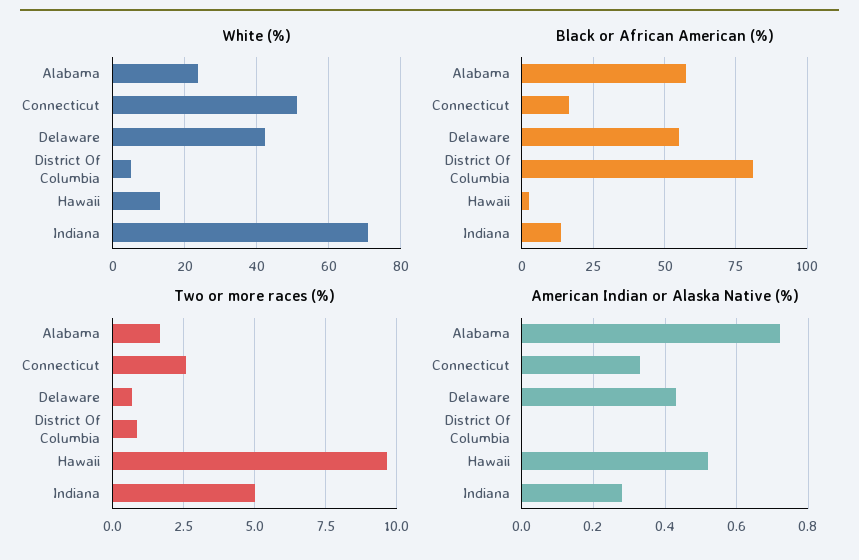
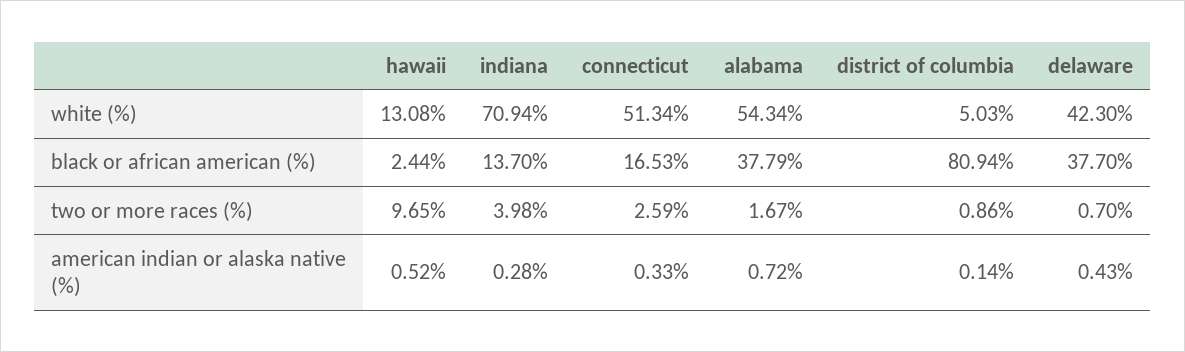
White (%), Alabama: 24 -> 54.34
Black or African American (%), Alabama: 57.5 -> 37.79
Black or African American (%), Delaware: 55 -> 37.7
Two or more races (%), Indiana: 5 -> 3.98
American Indian or Alaska Native (%), District Of Columbia: 0 -> 0.14

